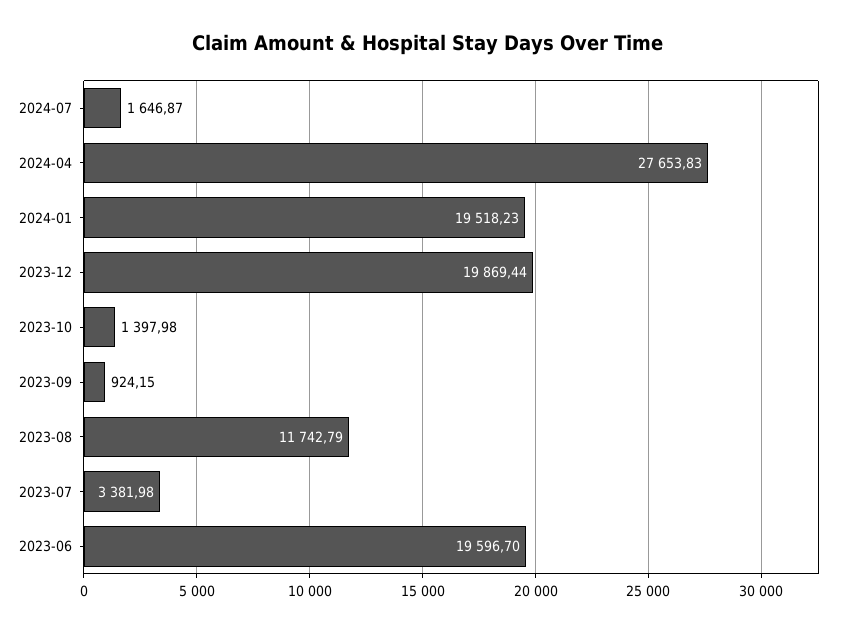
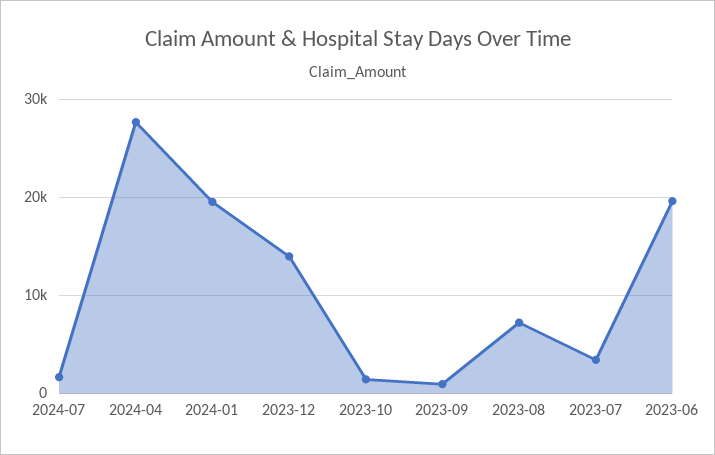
2023-12: 19869.44 -> 14000
2023-08: 11742.79 -> 7000

